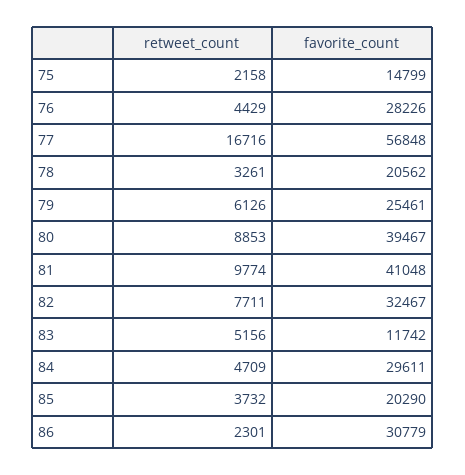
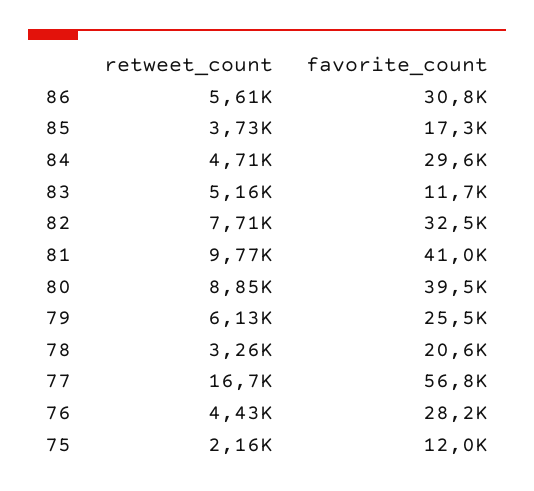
favorite_count, 75: 14799 -> 12000
favorite_count, 85: 20290 -> 17300
retweet_count, 86: 2301 -> 5610

